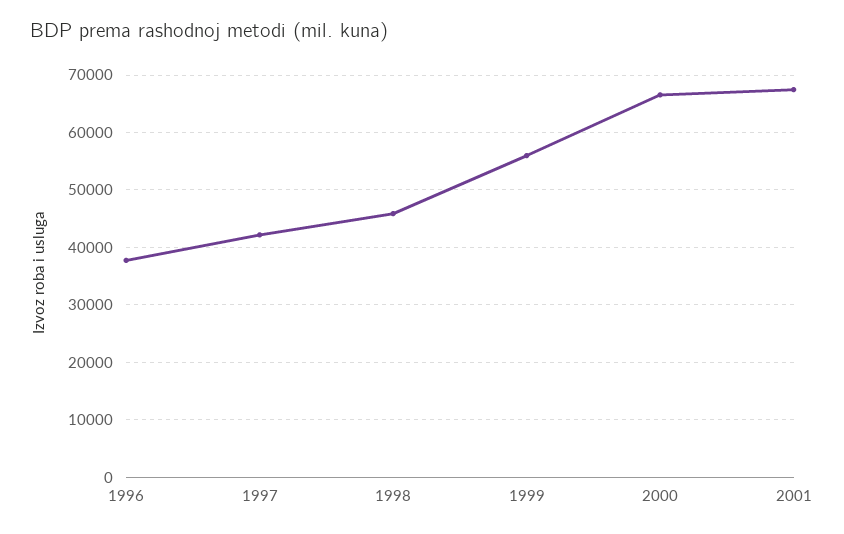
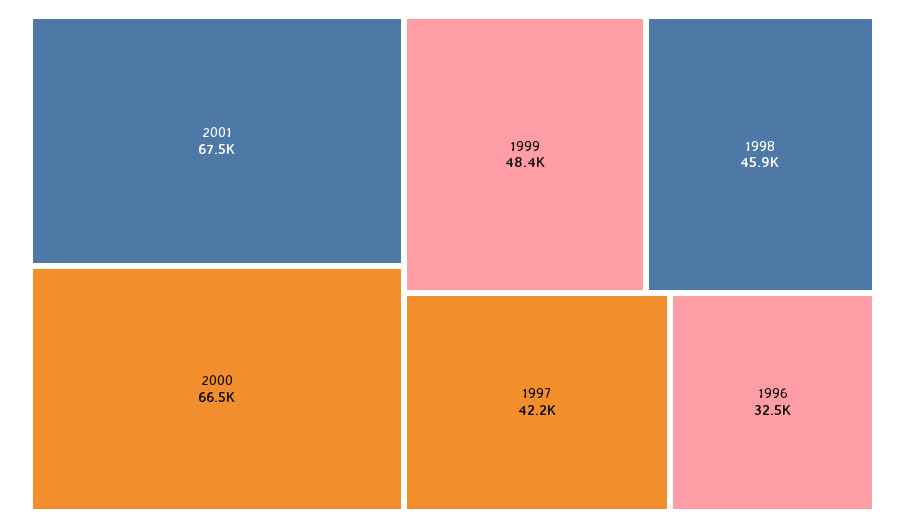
1996: 38000 -> 32500
1999: 56000 -> 48400

